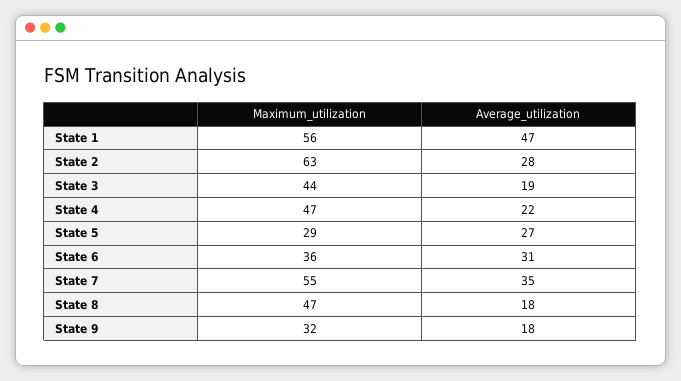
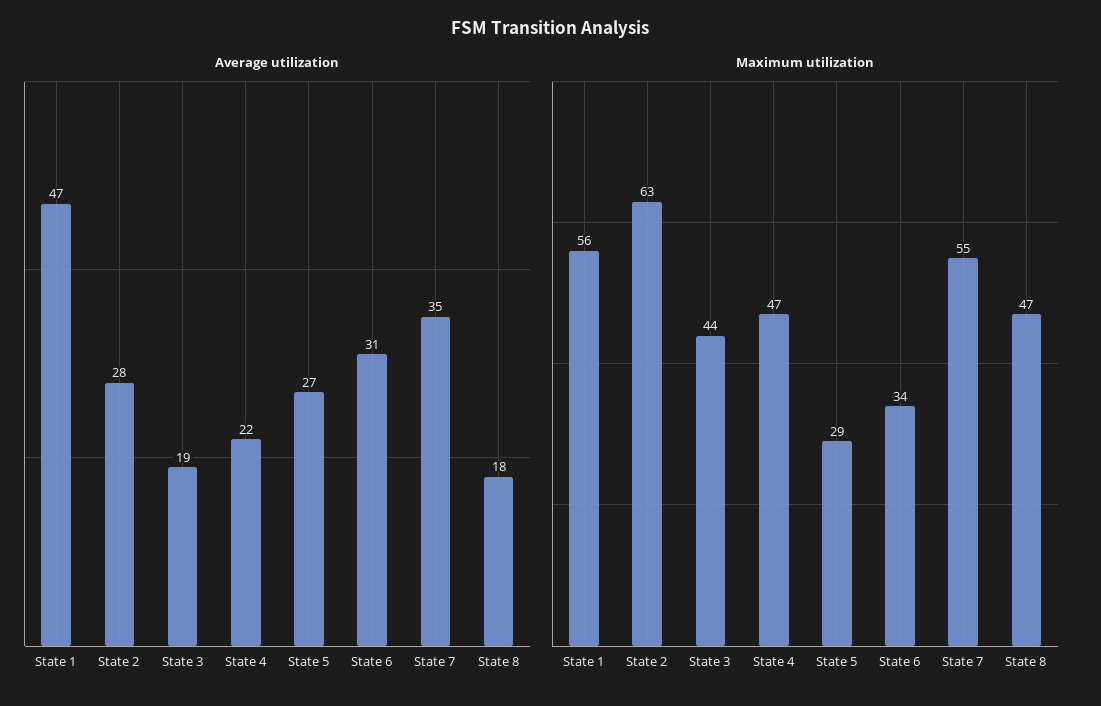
Maximum_utilization, State 6: 36 -> 34
Maximum_utilization, State 9: 32 -> none
Average_utilization, State 9: 18 -> none

